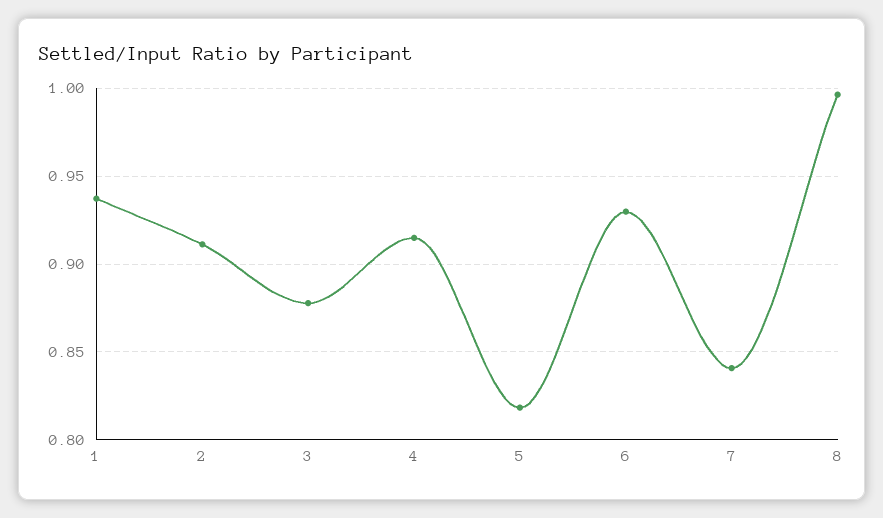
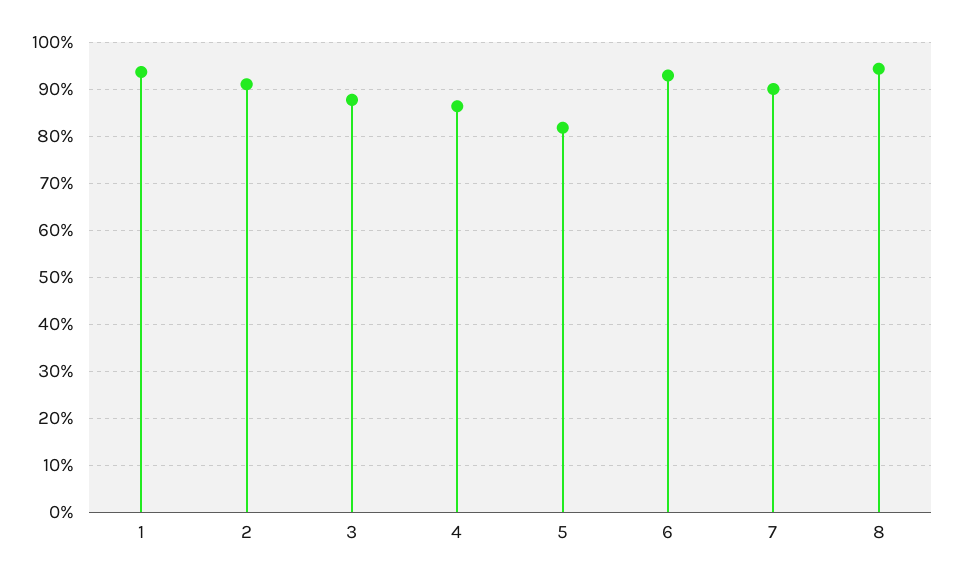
4: 0.915 -> 0.86
7: 0.84 -> 0.9
8: 0.995 -> 0.94

